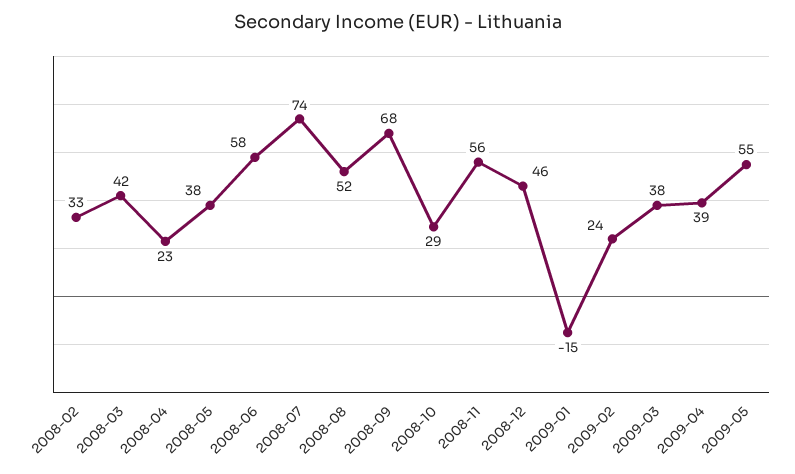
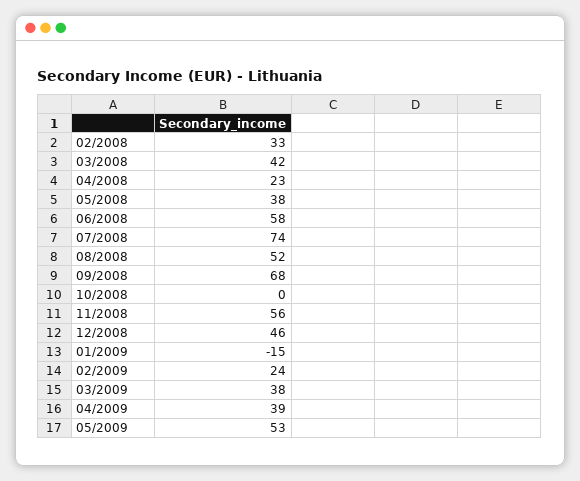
2008-10: 29 -> 0
2009-05: 55 -> 53

